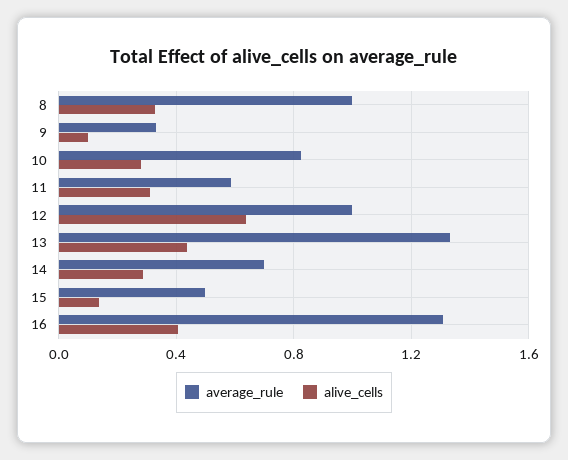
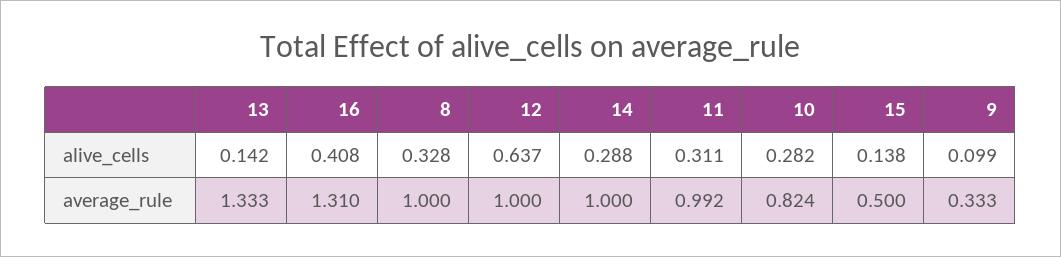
average_rule, 11: 0.6 -> 0.992
alive_cells, 13: 0.45 -> 0.142
average_rule, 14: 0.7 -> 1

